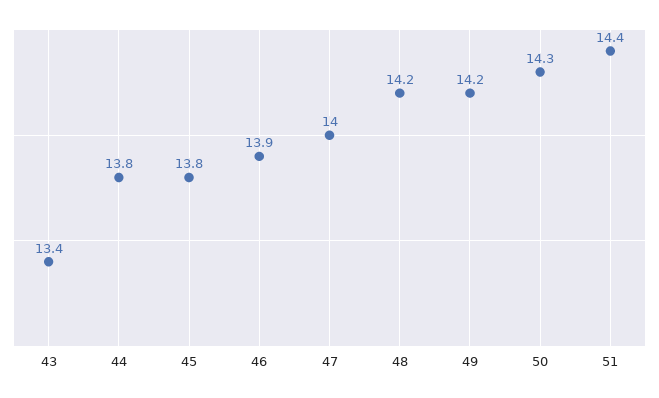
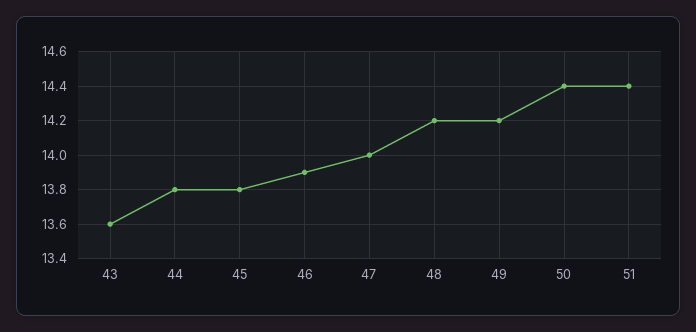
43: 13.4 -> 13.6
50: 14.3 -> 14.4

